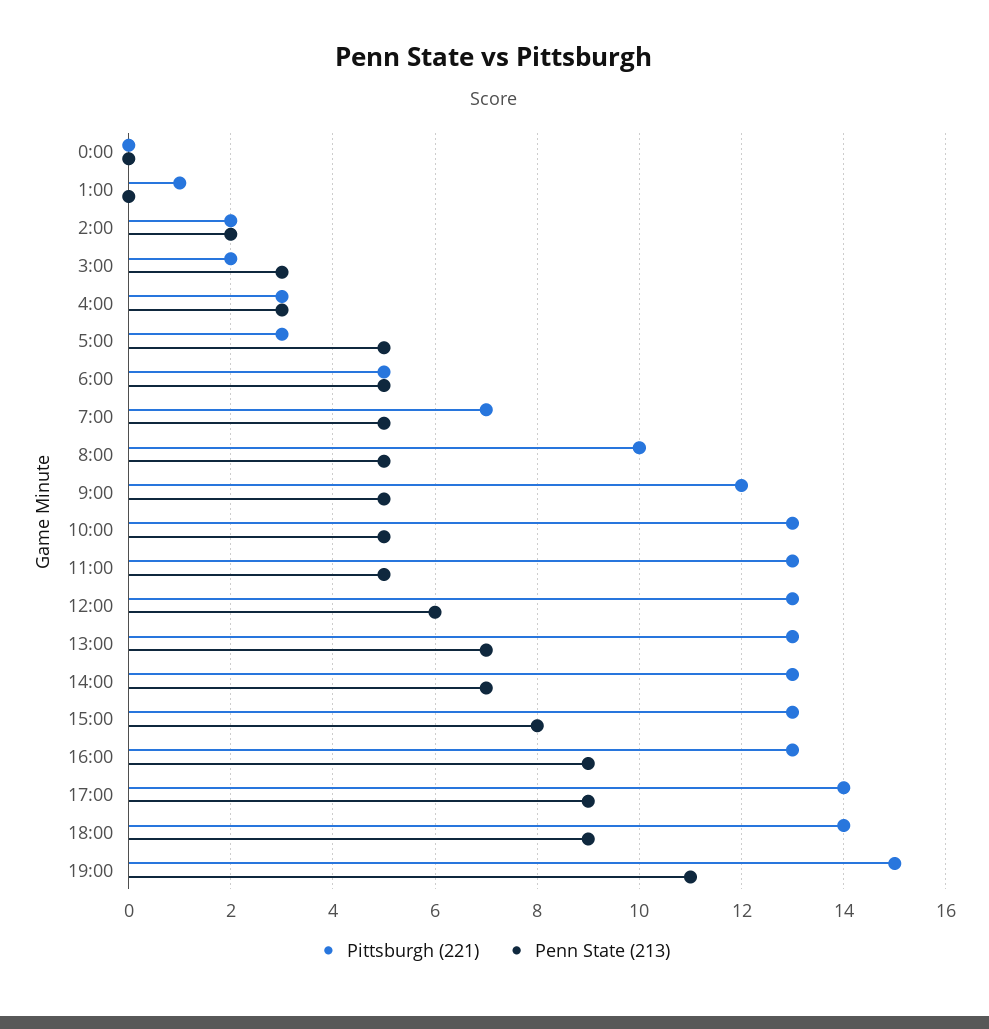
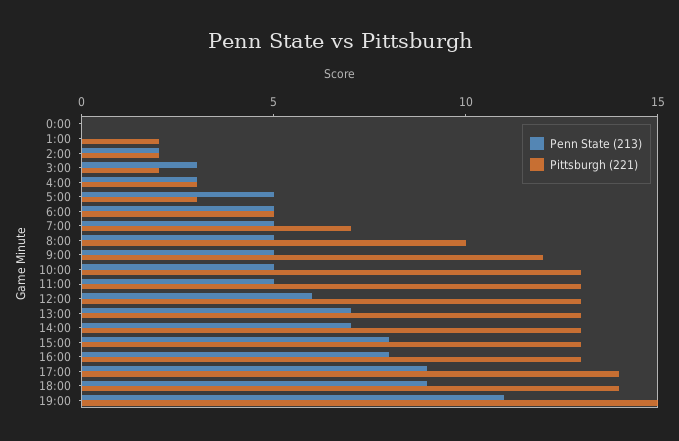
Pittsburgh (221), 1:00: 1 -> 2
Penn State (213), 16:00: 9 -> 8

